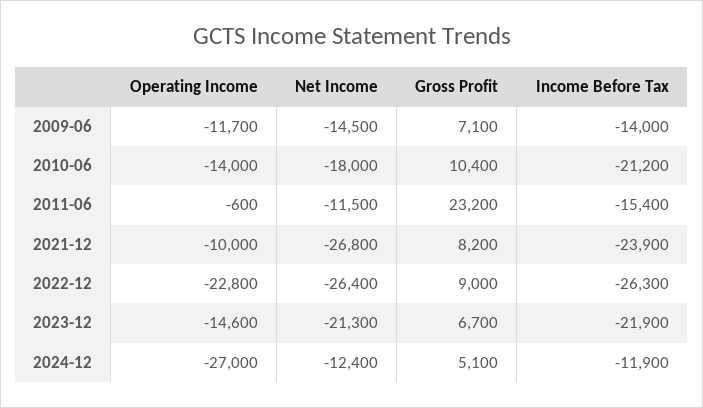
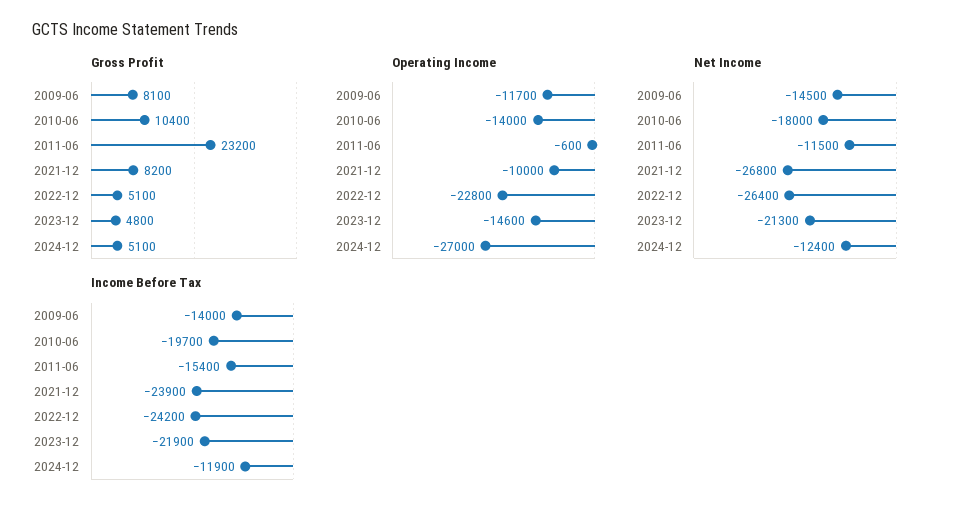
Gross Profit, 2009-06: 7100 -> 8100
Income Before Tax, 2010-06: -21200 -> -19700
Gross Profit, 2022-12: 9000 -> 5100
Income Before Tax, 2022-12: -26300 -> -24200
Gross Profit, 2023-12: 6700 -> 4800

